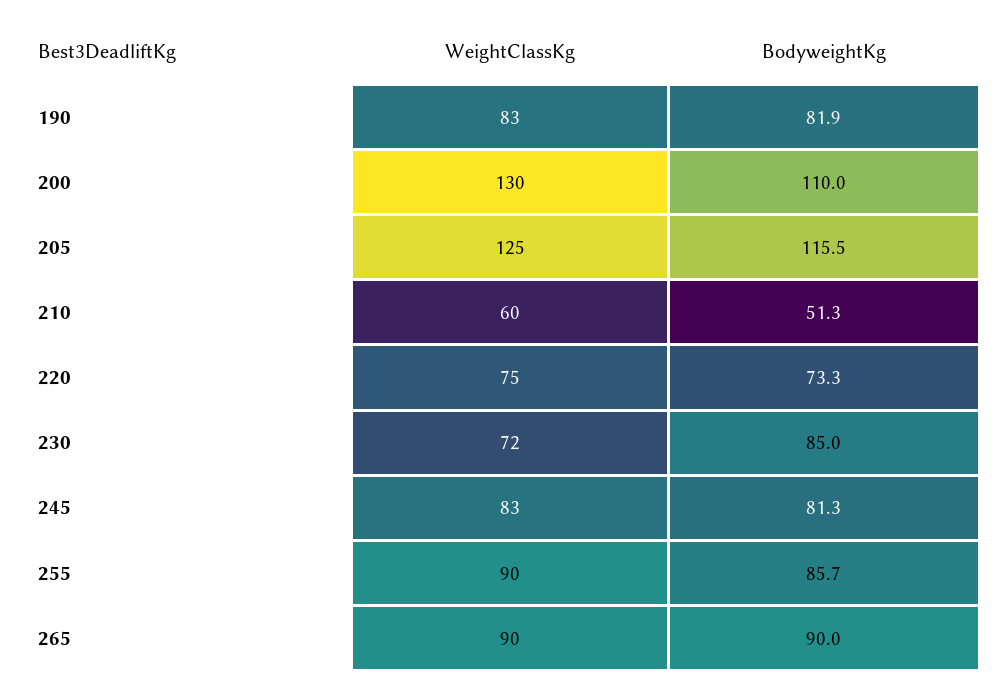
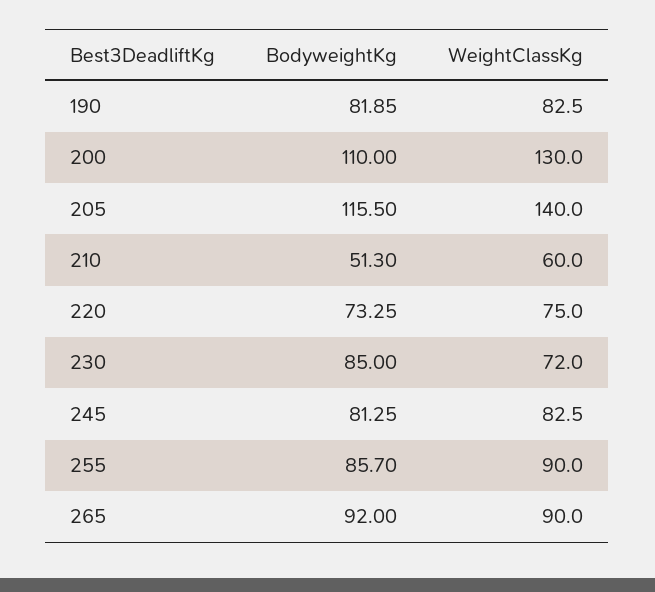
WeightClassKg, 205: 125 -> 140
BodyweightKg, 265: 90 -> 92

